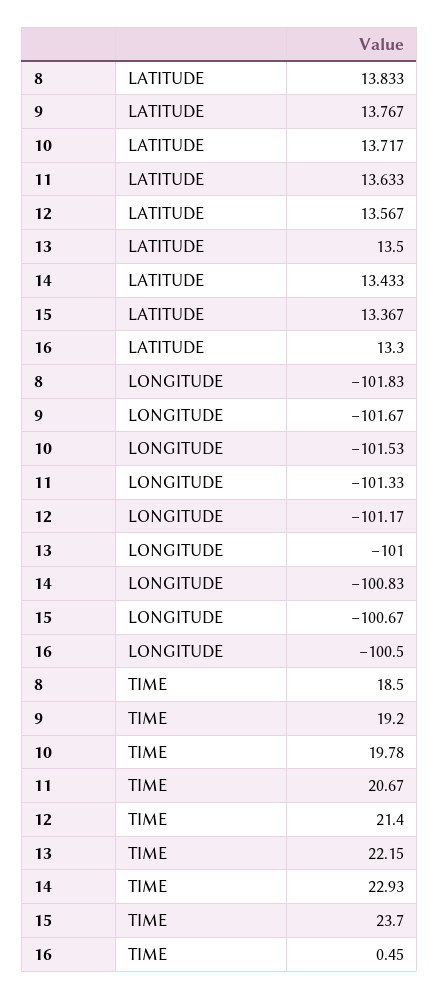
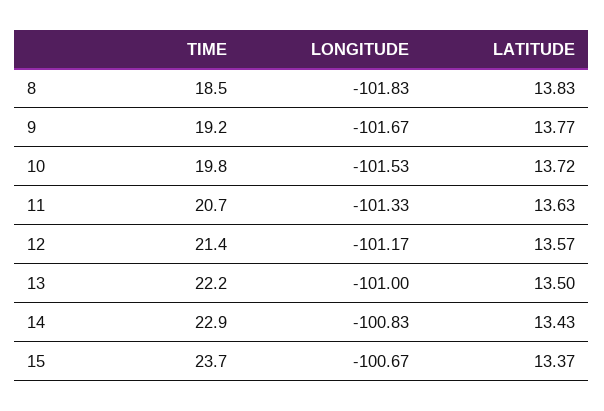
16, LATITUDE: 13.3 -> none
16, LONGITUDE: -100.5 -> none
16, TIME: 0.45 -> none

